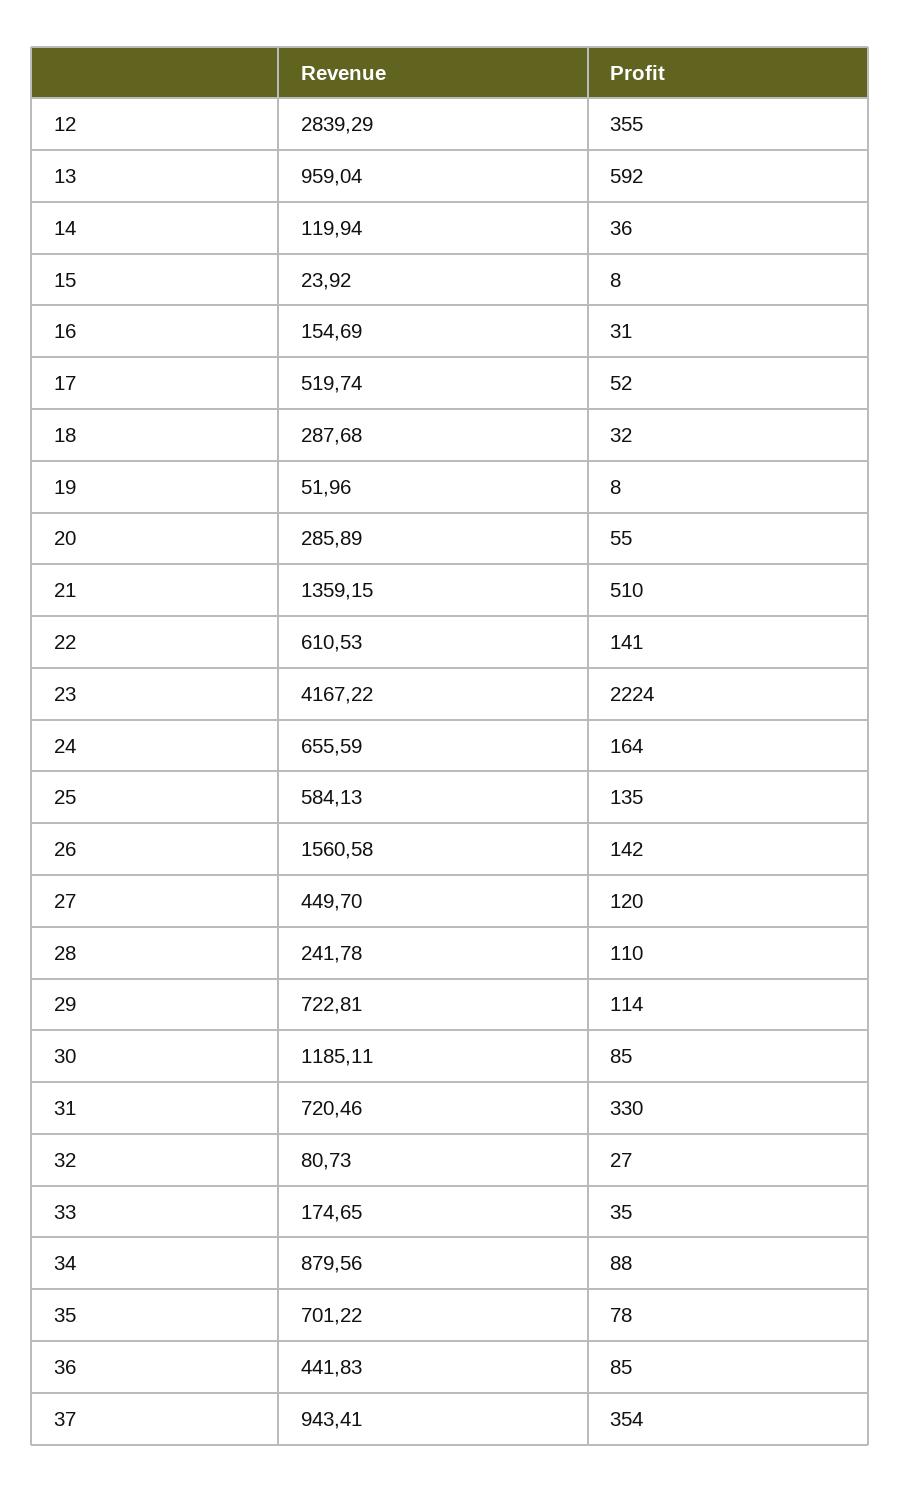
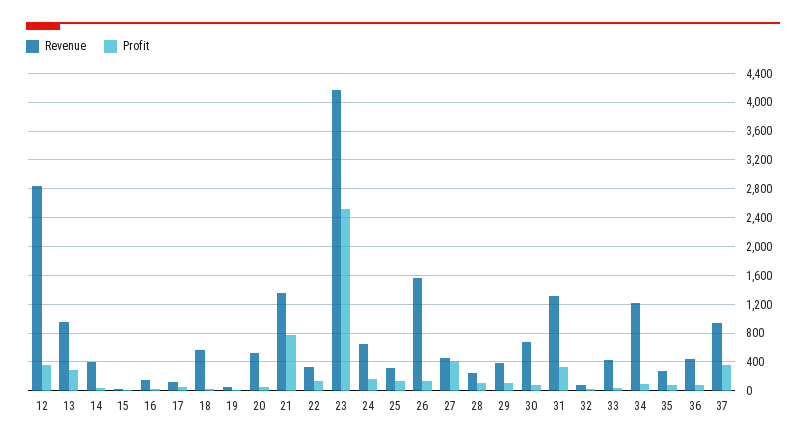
Profit, 13: 592 -> 300
Revenue, 14: 119.94 -> 400
Revenue, 17: 519.74 -> 100
Revenue, 18: 287.68 -> 600
Revenue, 20: 285.89 -> 500
Profit, 21: 510 -> 800
Revenue, 22: 610.53 -> 300
Profit, 23: 2224 -> 2500
Revenue, 25: 584.13 -> 300
Profit, 27: 120 -> 400
Revenue, 29: 722.81 -> 400
Revenue, 30: 1185.11 -> 700
Revenue, 31: 720.46 -> 1300
Revenue, 33: 174.65 -> 400
Revenue, 34: 879.56 -> 1200
Revenue, 35: 701.22 -> 300

